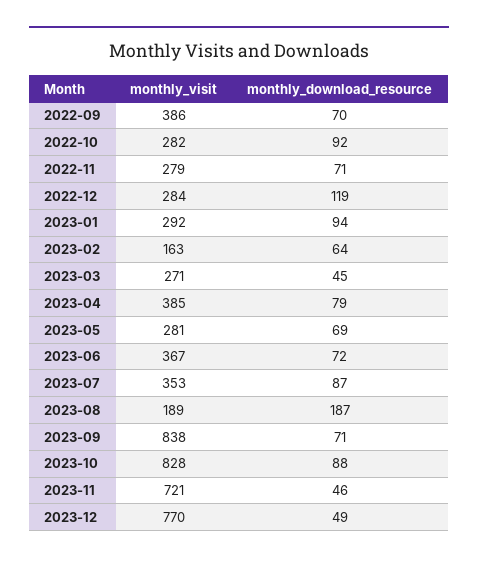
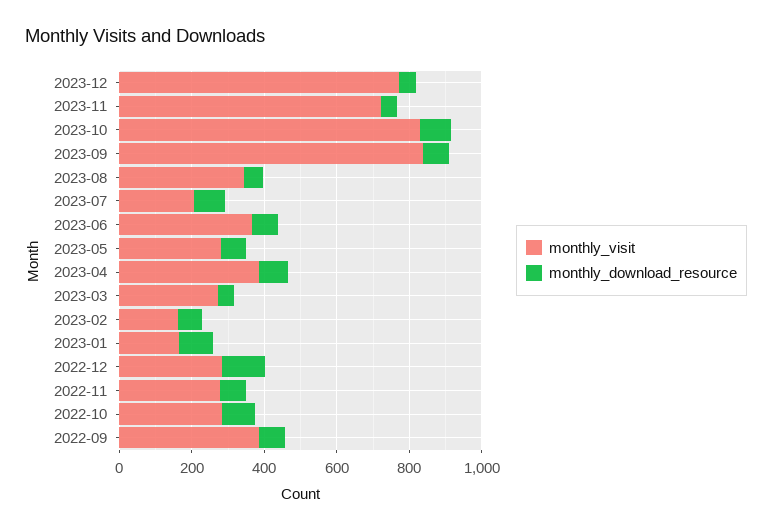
monthly_visit, 2023-01: 292 -> 150
monthly_visit, 2023-07: 353 -> 200
monthly_visit, 2023-08: 189 -> 350
monthly_download_resource, 2023-08: 187 -> 50

